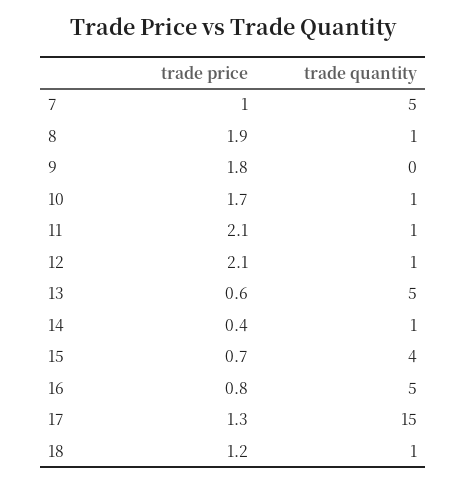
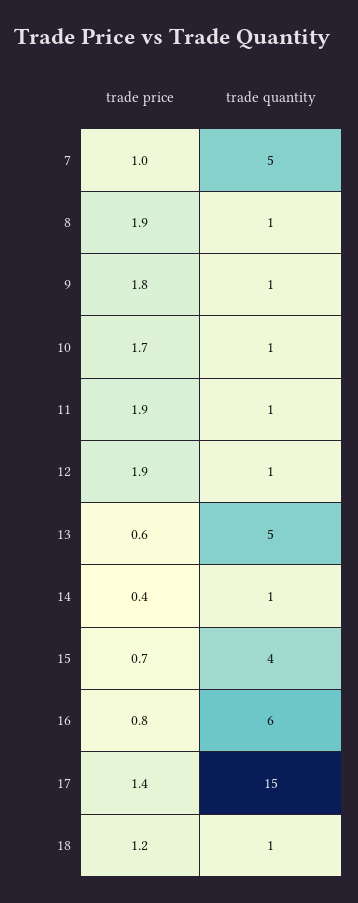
trade quantity, 9: 0 -> 1
trade price, 11: 2.1 -> 1.9
trade price, 12: 2.1 -> 1.9
trade quantity, 16: 5 -> 6
trade price, 17: 1.3 -> 1.4

